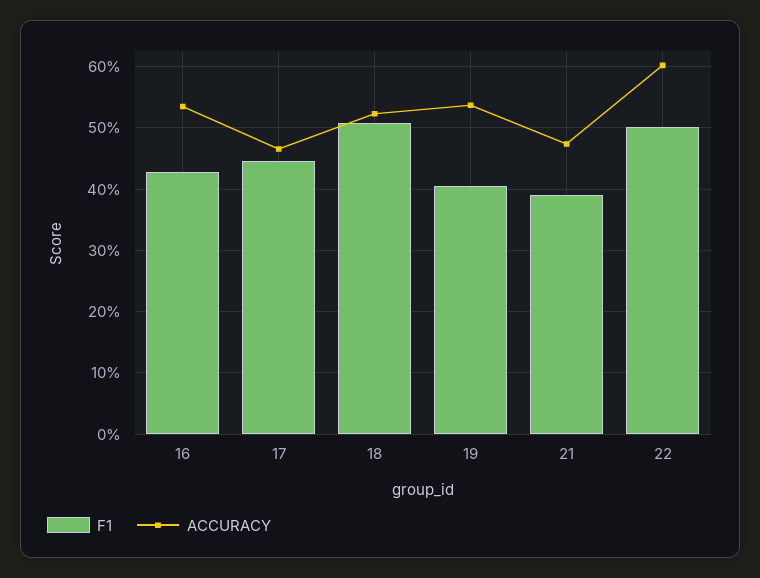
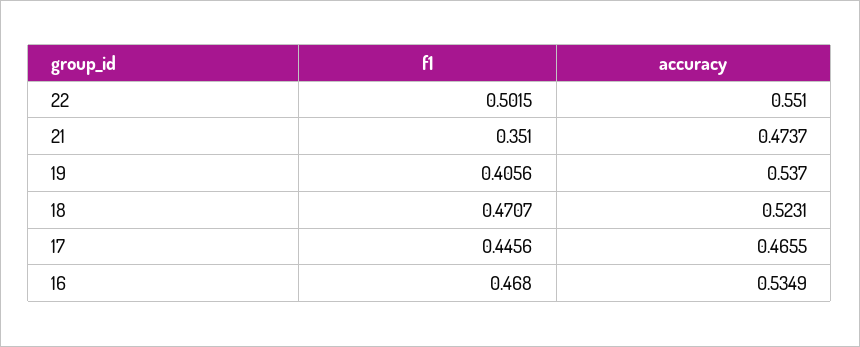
F1, 16: 0.43 -> 0.468
F1, 18: 0.51 -> 0.4707
F1, 21: 0.39 -> 0.351
ACCURACY, 22: 0.6 -> 0.551

